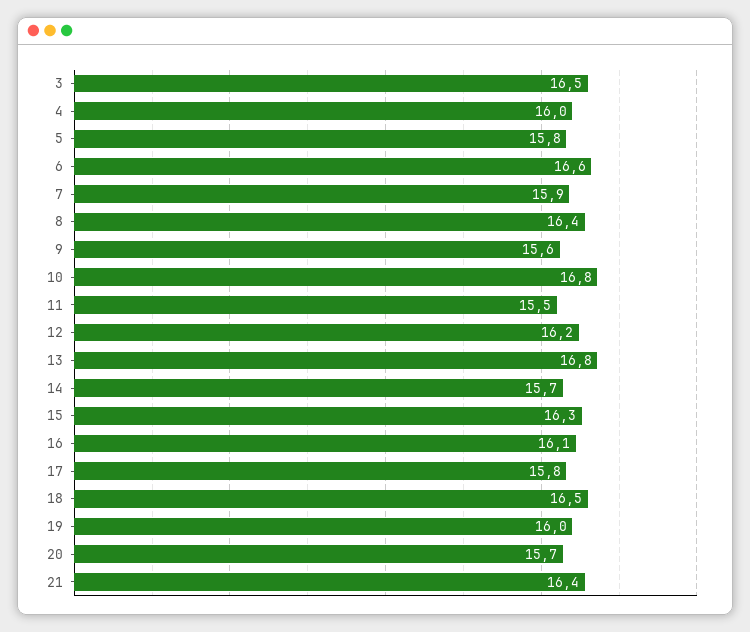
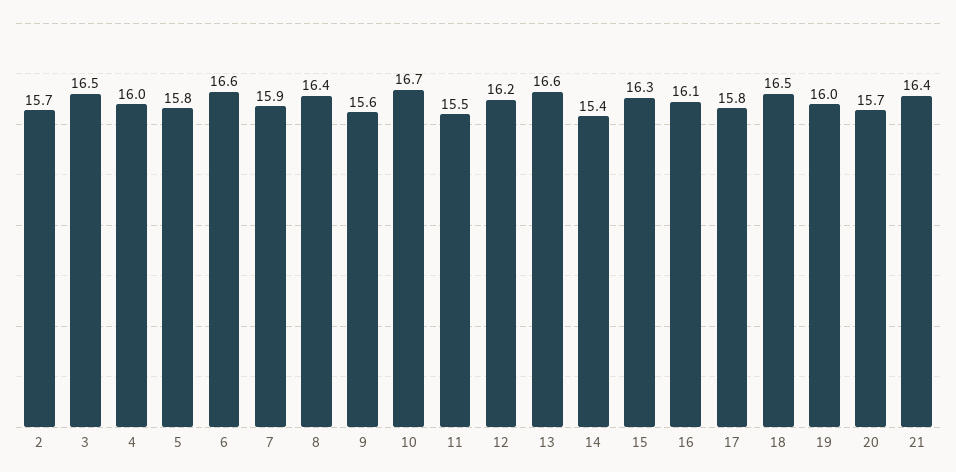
10: 16.8 -> 16.7
13: 16.8 -> 16.6
14: 15.7 -> 15.4
2: none -> 15.7

